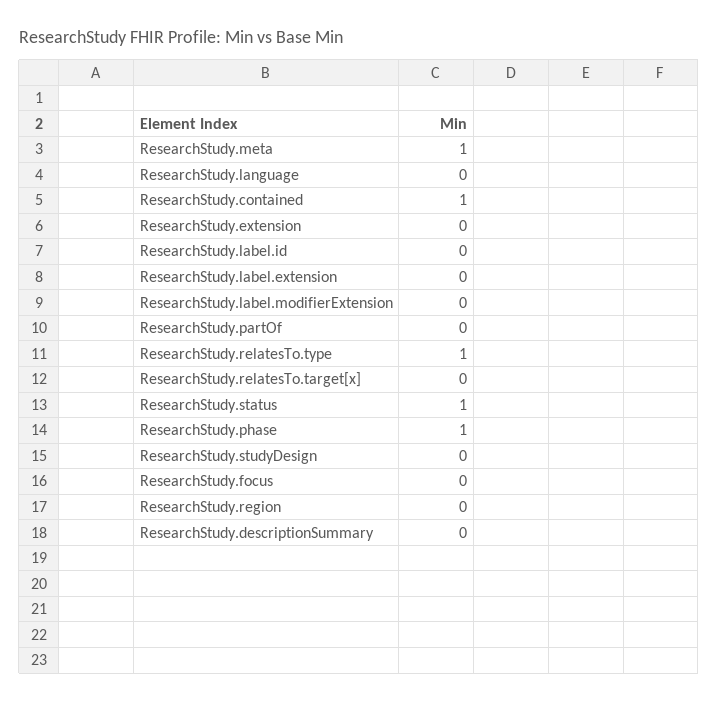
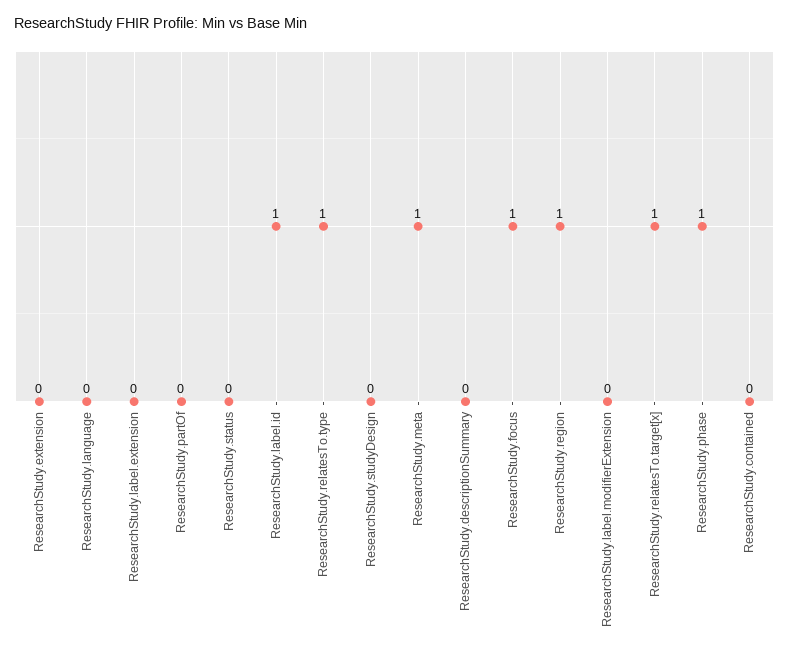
ResearchStudy.contained: 1 -> 0
ResearchStudy.label.id: 0 -> 1
ResearchStudy.relatesTo.target[x]: 0 -> 1
ResearchStudy.status: 1 -> 0
ResearchStudy.focus: 0 -> 1
ResearchStudy.region: 0 -> 1

